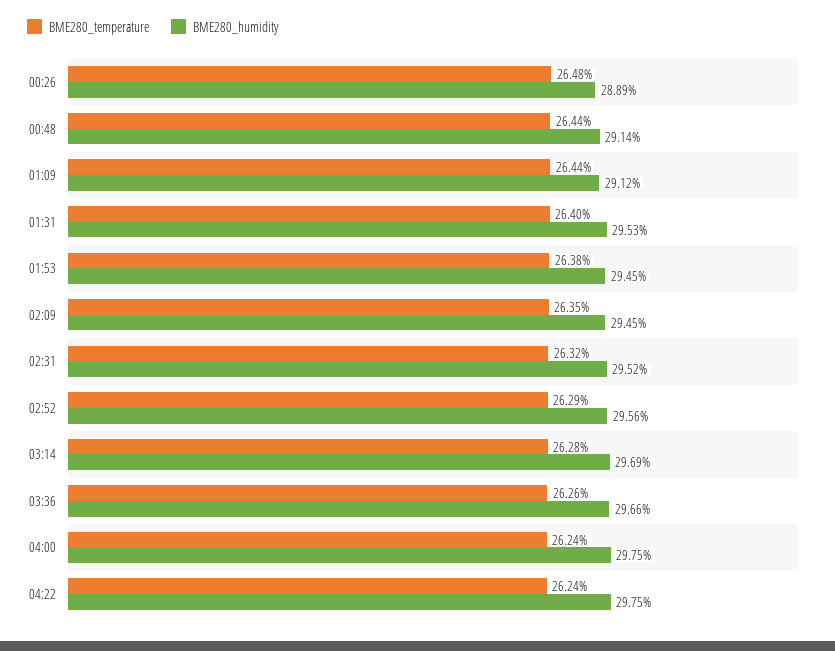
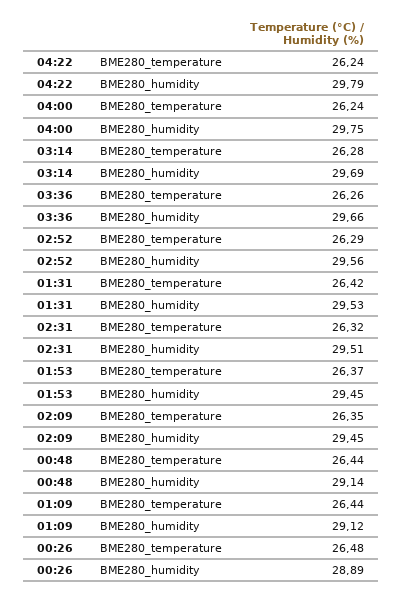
BME280_temperature, 01:31: 26.4 -> 26.42
BME280_temperature, 01:53: 26.38 -> 26.37
BME280_humidity, 02:31: 29.52 -> 29.51
BME280_humidity, 04:22: 29.75 -> 29.79

